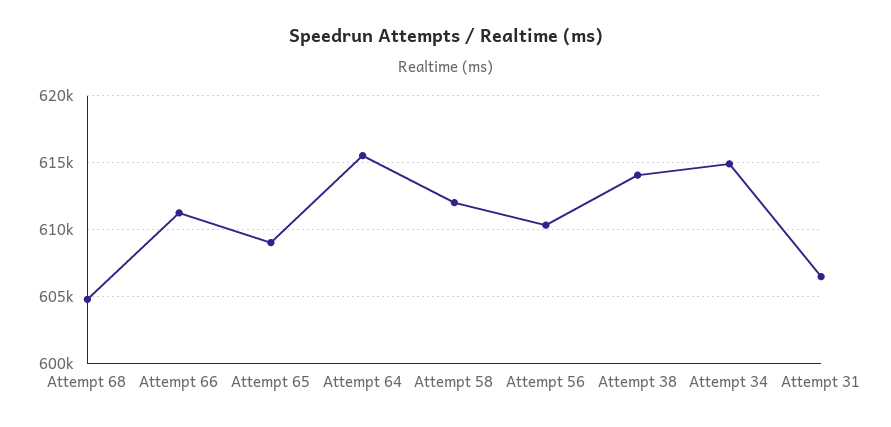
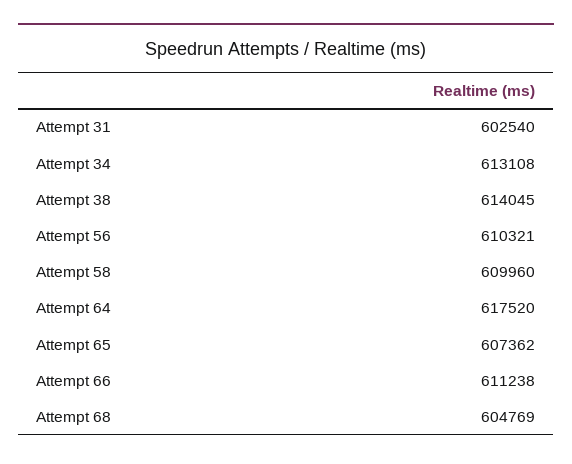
Attempt 65: 609000 -> 607362
Attempt 64: 615500 -> 617520
Attempt 58: 612000 -> 609960
Attempt 34: 615000 -> 613108
Attempt 31: 606500 -> 602540

